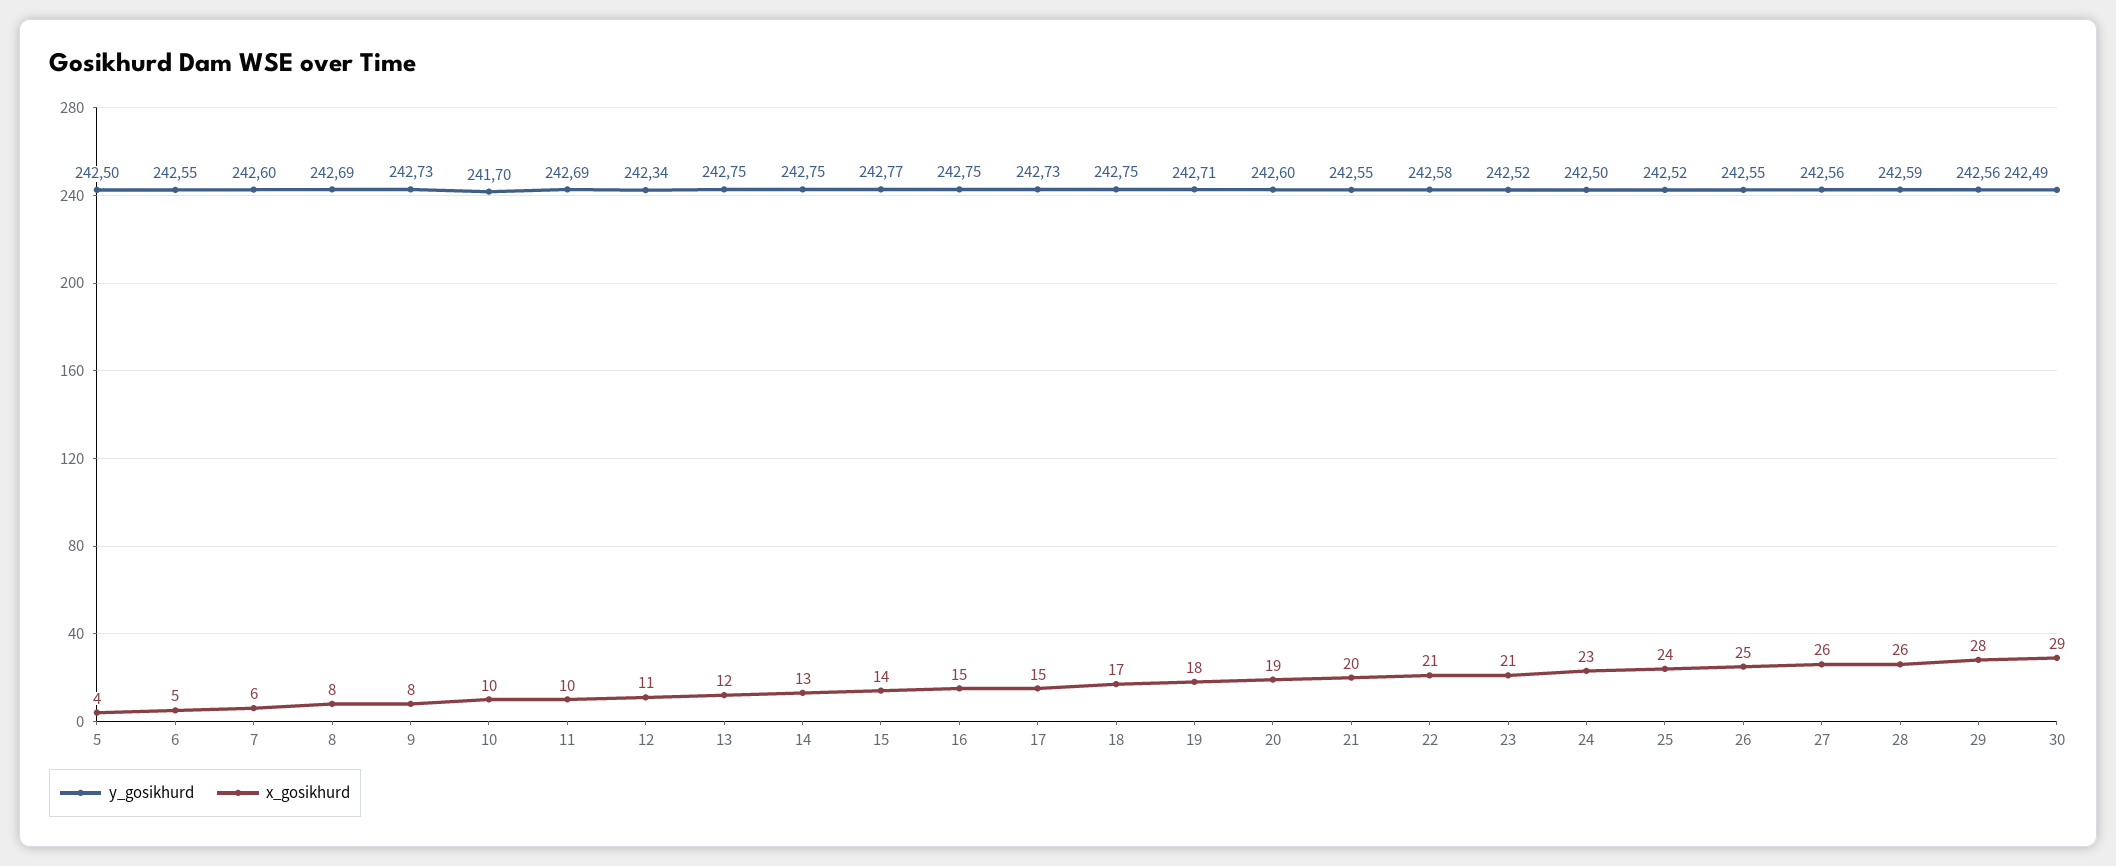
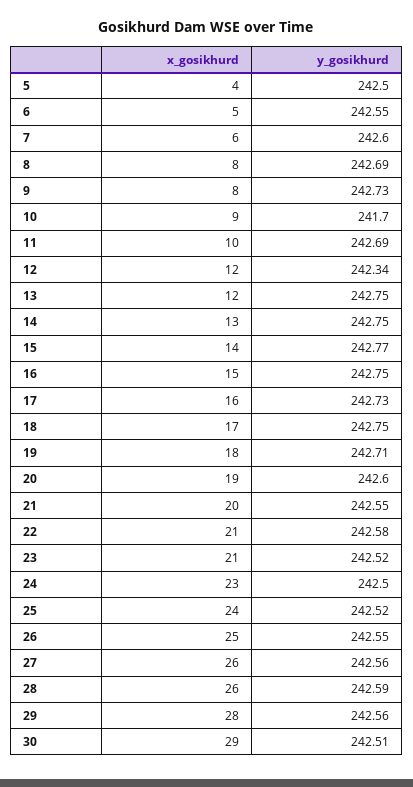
x_gosikhurd, 10: 10 -> 9
x_gosikhurd, 12: 11 -> 12
x_gosikhurd, 17: 15 -> 16
y_gosikhurd, 30: 242.49 -> 242.51

